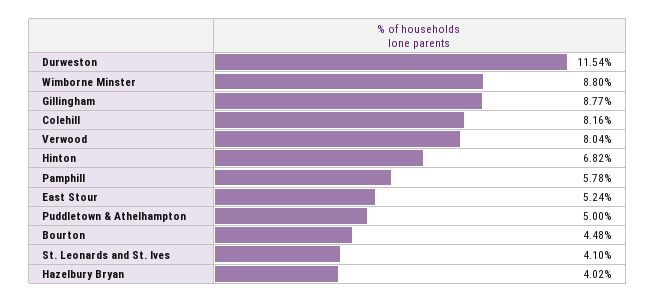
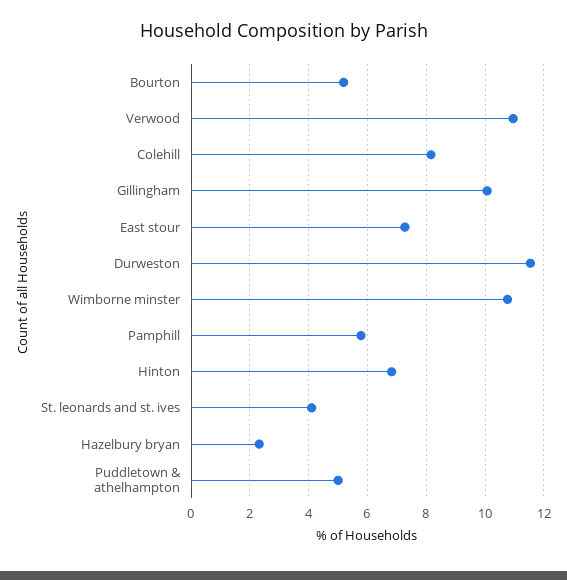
Wimborne Minster: 8.8 -> 10.75
Gillingham: 8.77 -> 10
Verwood: 8.04 -> 11
East Stour: 5.24 -> 7.25
Bourton: 4.48 -> 5.25
Hazelbury Bryan: 4.02 -> 2.25

